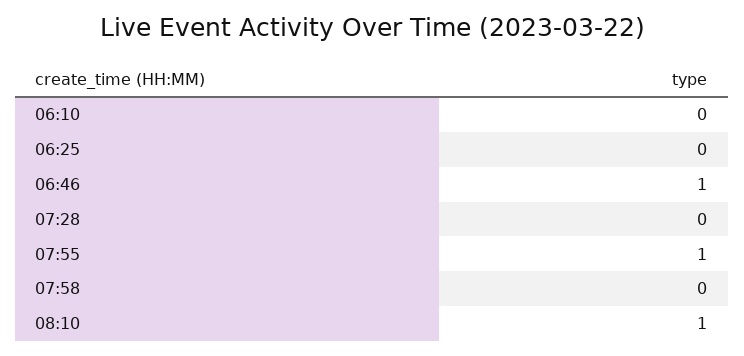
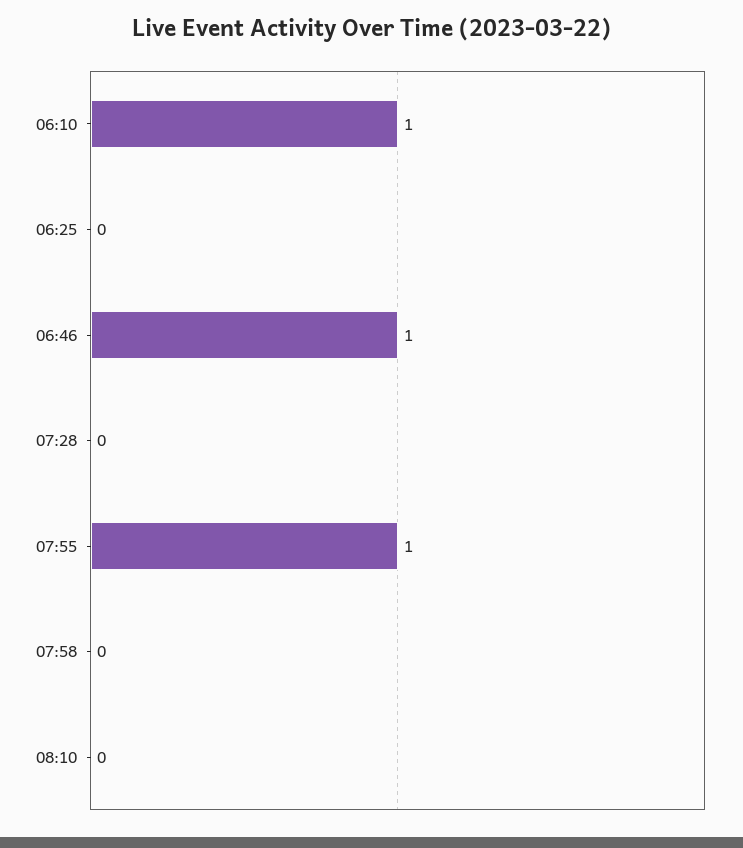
06:10: 0 -> 1
08:10: 1 -> 0

